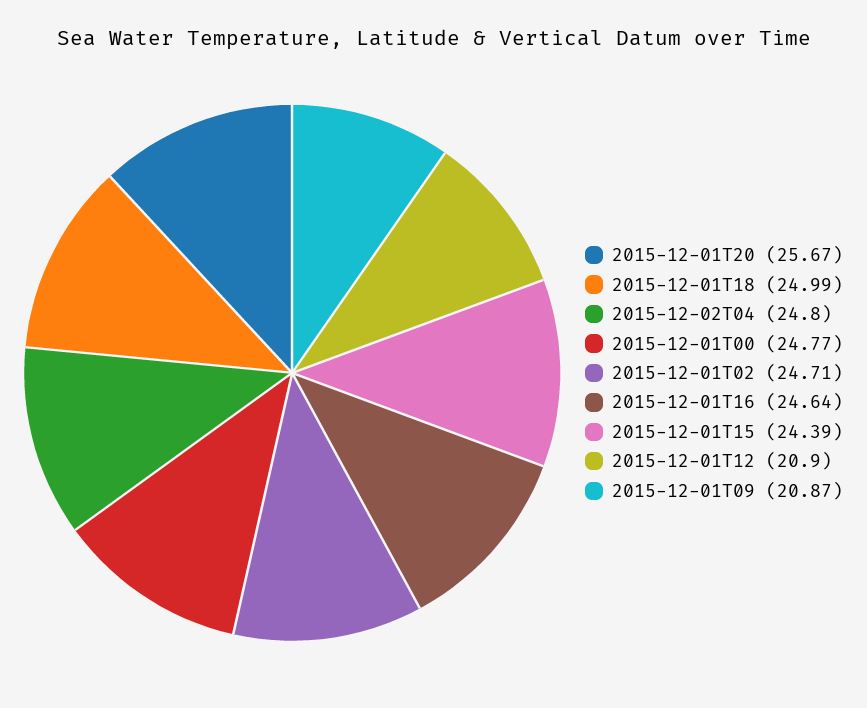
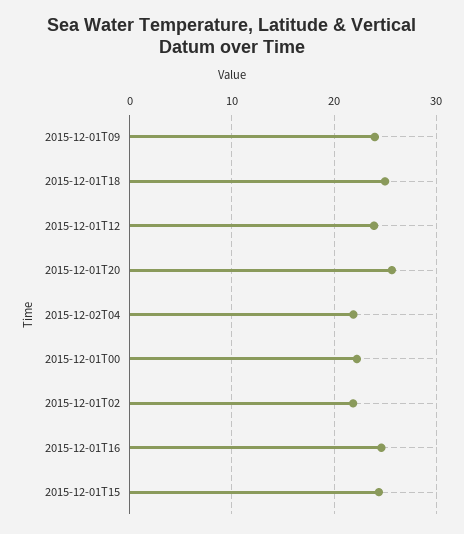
2015-12-02T04: 24.8 -> 22
2015-12-01T00: 24.77 -> 22
2015-12-01T02: 24.71 -> 22
2015-12-01T12: 20.9 -> 24
2015-12-01T09: 20.87 -> 24

